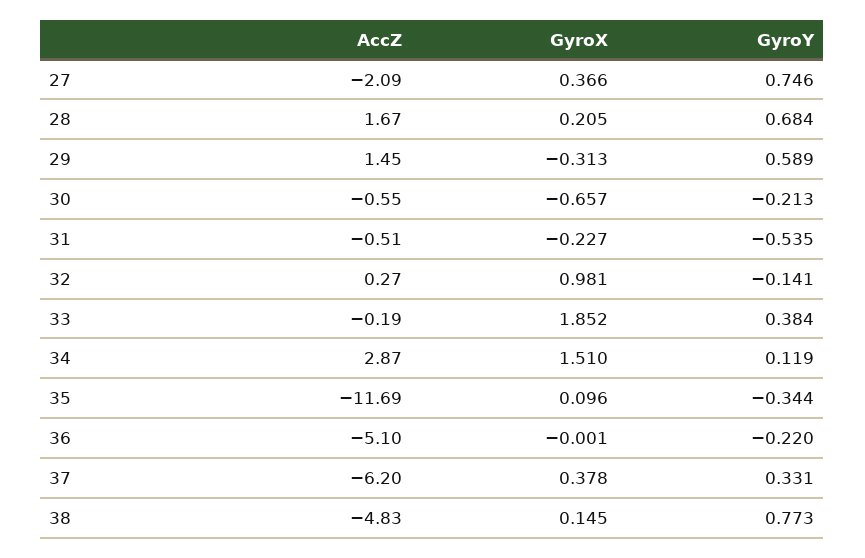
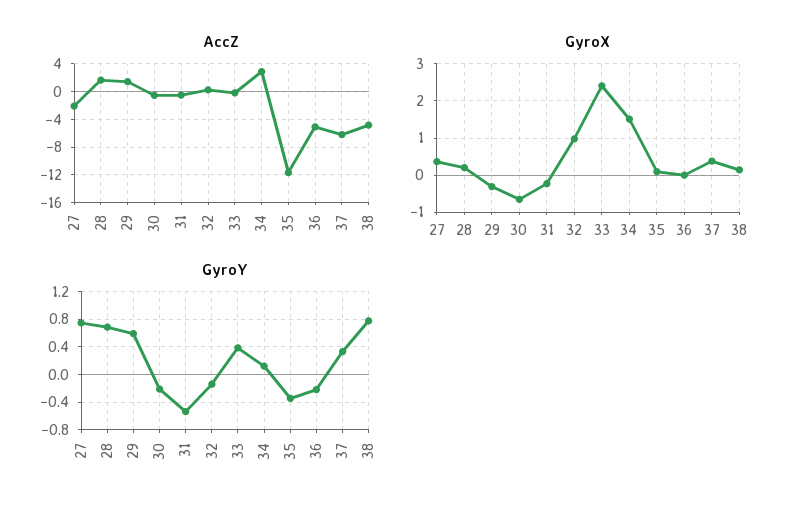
GyroX, 33: 1.852 -> 2.4

